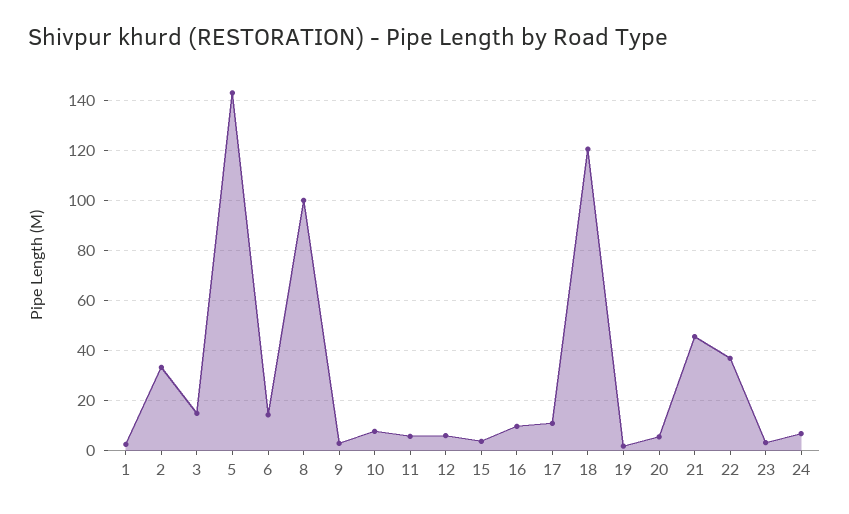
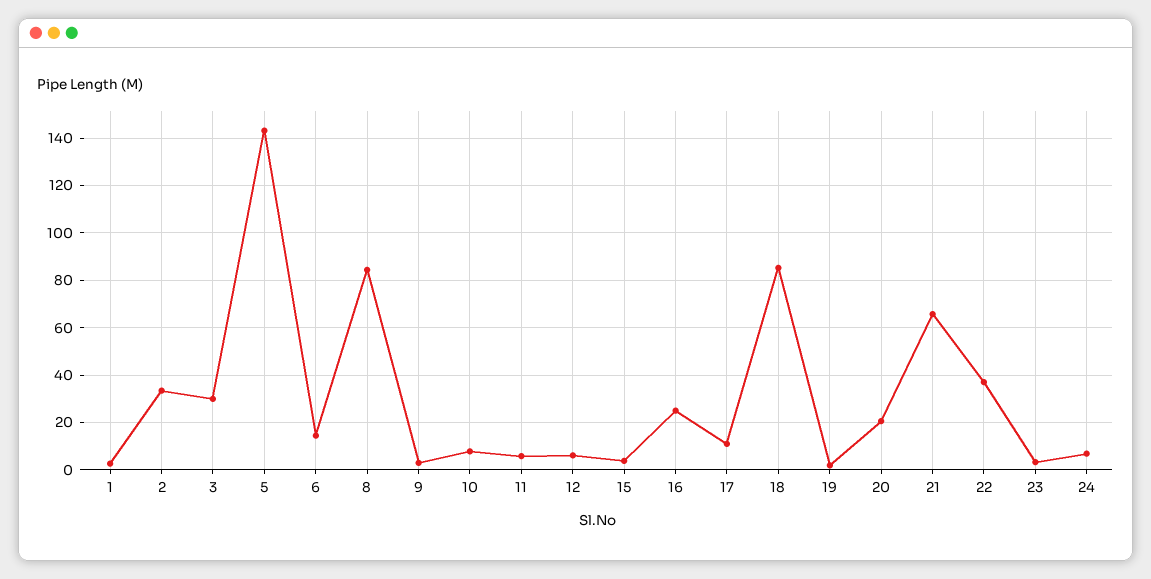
3: 15 -> 30
8: 100 -> 85
16: 10 -> 25
18: 120 -> 85
20: 5 -> 20
21: 45 -> 65

